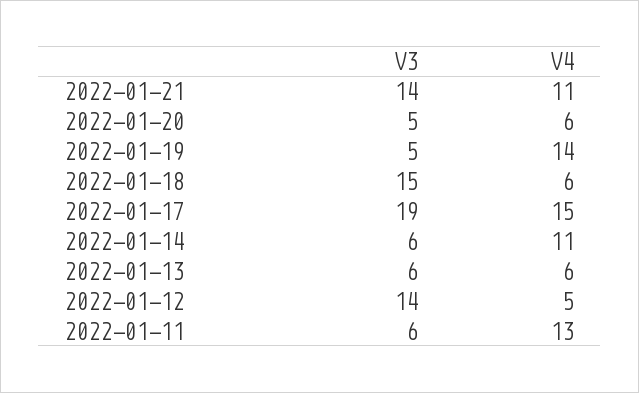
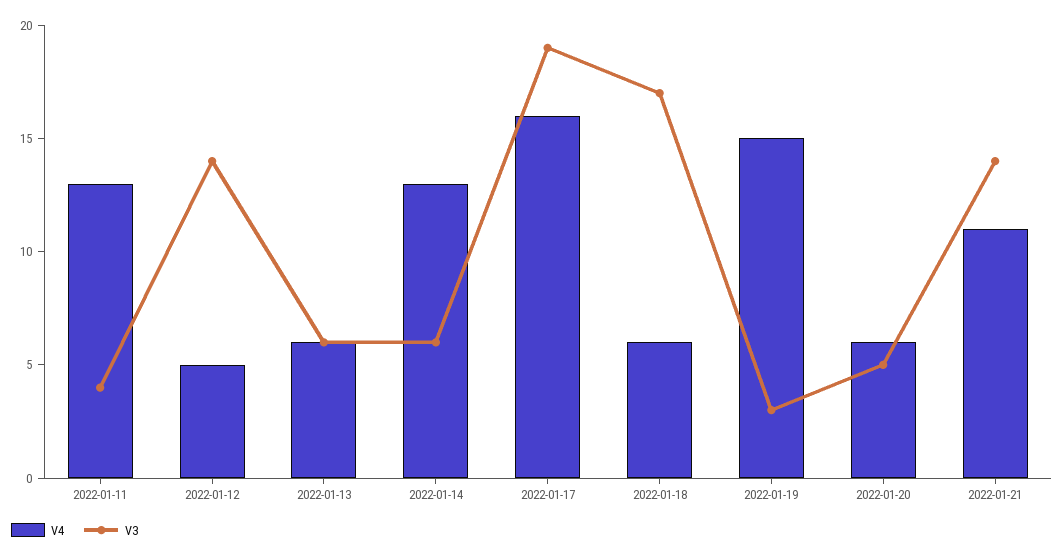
V3, 2022-01-19: 5 -> 3
V4, 2022-01-19: 14 -> 15
V3, 2022-01-18: 15 -> 17
V4, 2022-01-17: 15 -> 16
V4, 2022-01-14: 11 -> 13
V3, 2022-01-11: 6 -> 4

